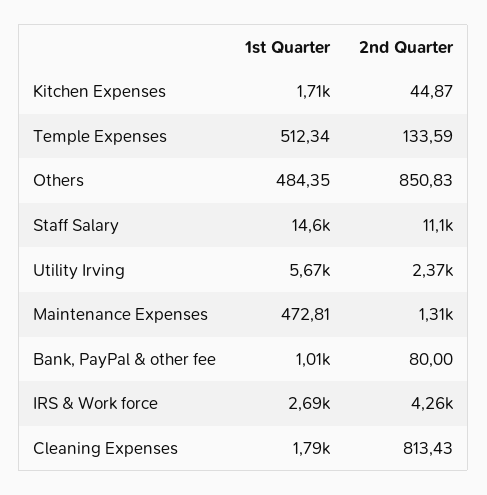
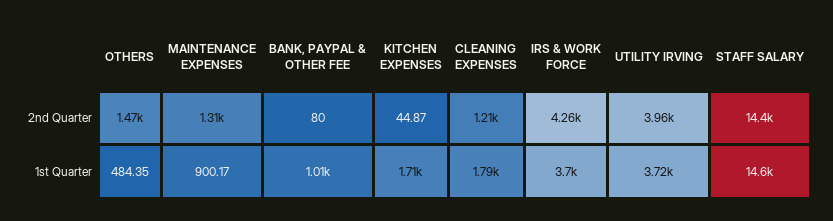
1st Quarter, Temple Expenses: 512.34 -> none
2nd Quarter, Temple Expenses: 133.59 -> none
2nd Quarter, Others: 850.83 -> 1470
2nd Quarter, Staff Salary: 11100 -> 14400
1st Quarter, Utility Irving: 5670 -> 3720
2nd Quarter, Utility Irving: 2370 -> 3960
1st Quarter, Maintenance Expenses: 472.81 -> 900.17
1st Quarter, IRS & Work force: 2690 -> 3700
2nd Quarter, Cleaning Expenses: 813.43 -> 1210

